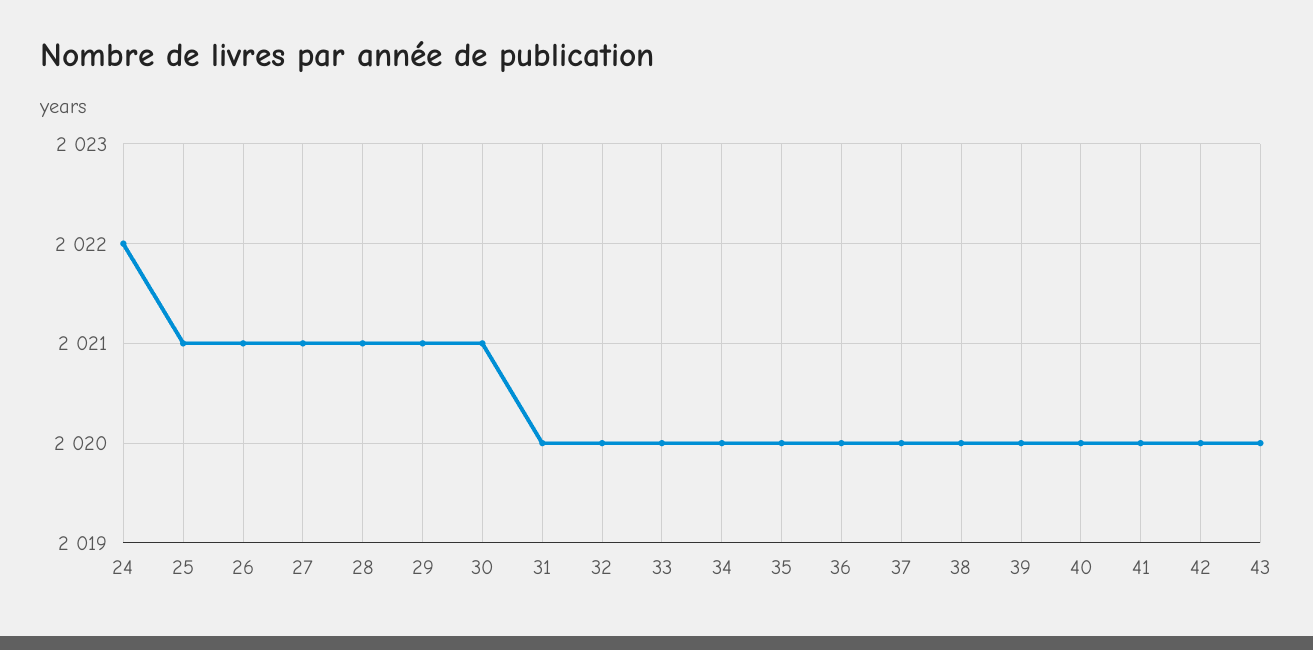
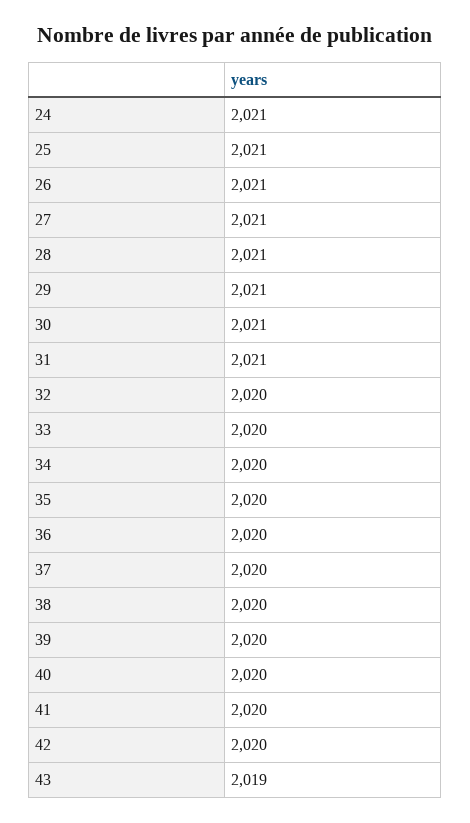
24: 2022 -> 2021
31: 2020 -> 2021
43: 2020 -> 2019

